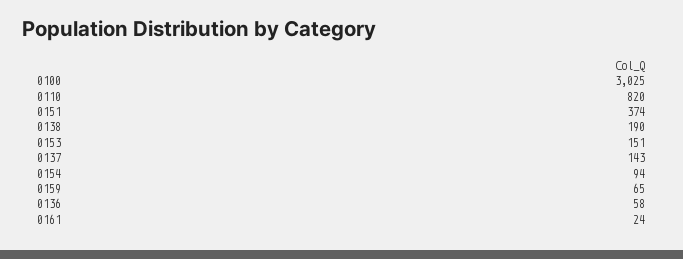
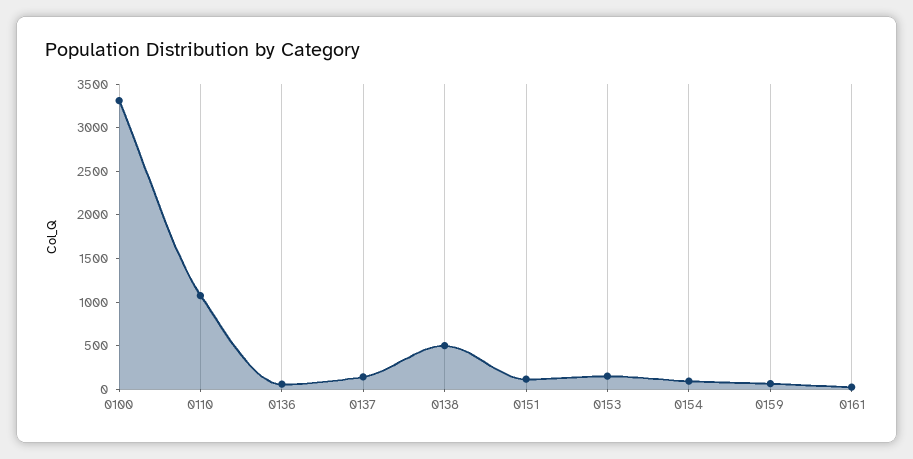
0100: 3025 -> 3300
0110: 820 -> 1100
0151: 374 -> 100
0138: 190 -> 500

